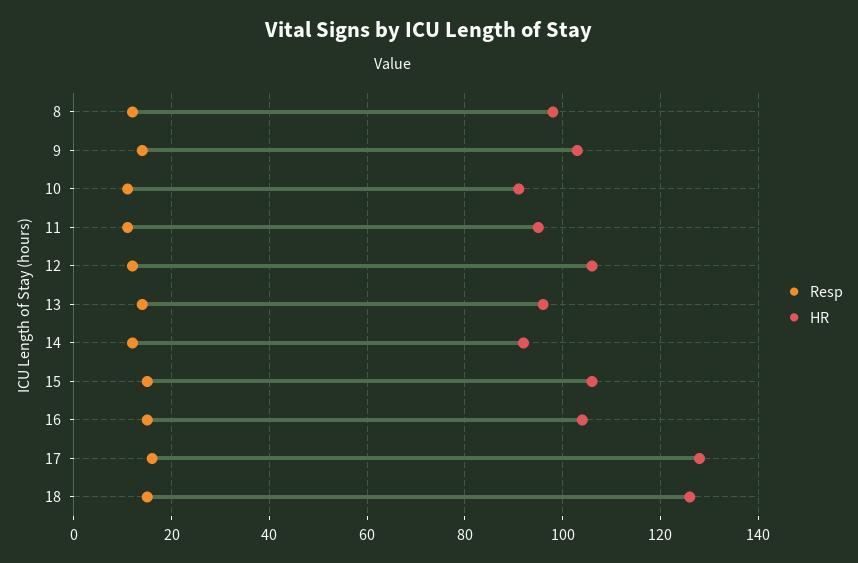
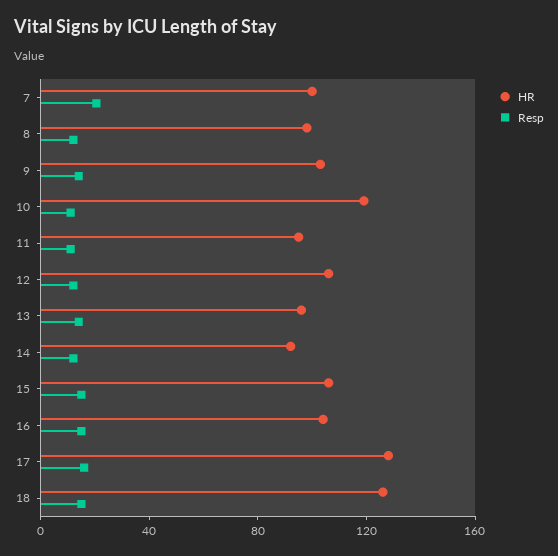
HR, 10: 90 -> 120
HR, 7: none -> 100
Resp, 7: none -> 20

